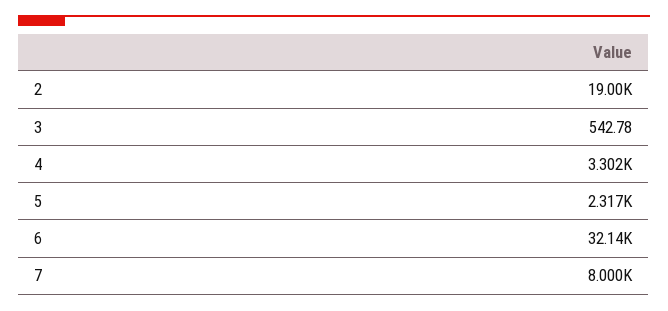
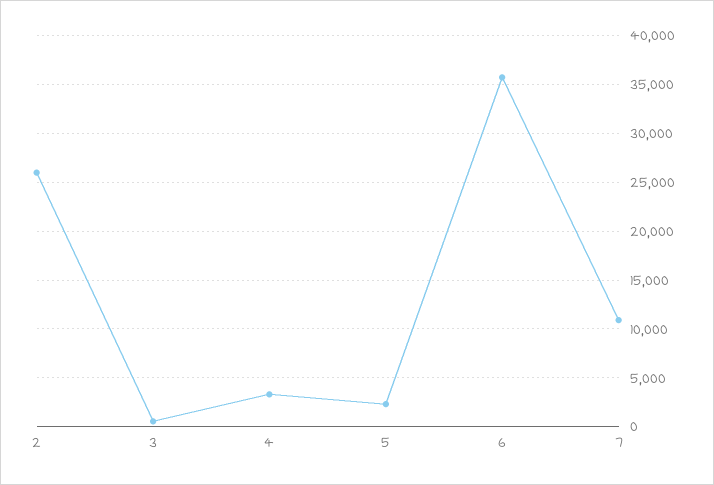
2: 19000 -> 26000
6: 32140 -> 36000
7: 8000 -> 11000

